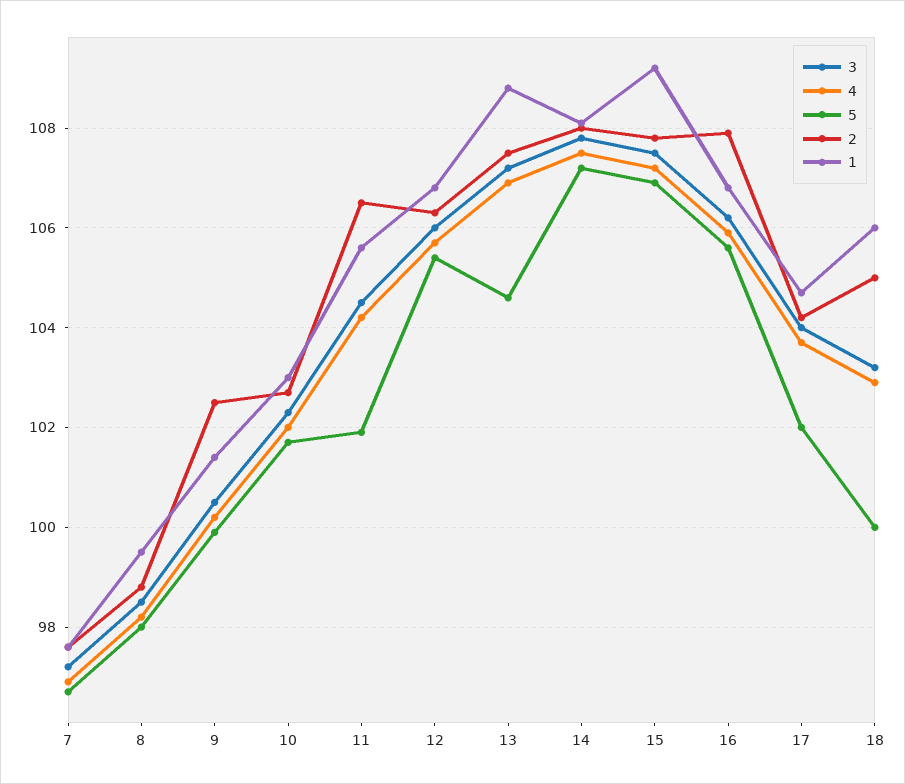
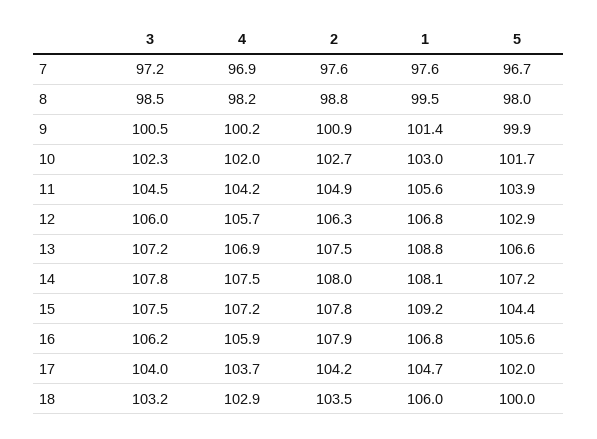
2, 9: 102.5 -> 100.9
5, 11: 102 -> 103.9
2, 11: 106.5 -> 104.9
5, 12: 105.5 -> 102.9
5, 13: 104.5 -> 106.6
5, 15: 107 -> 104.4
2, 18: 105 -> 103.5

